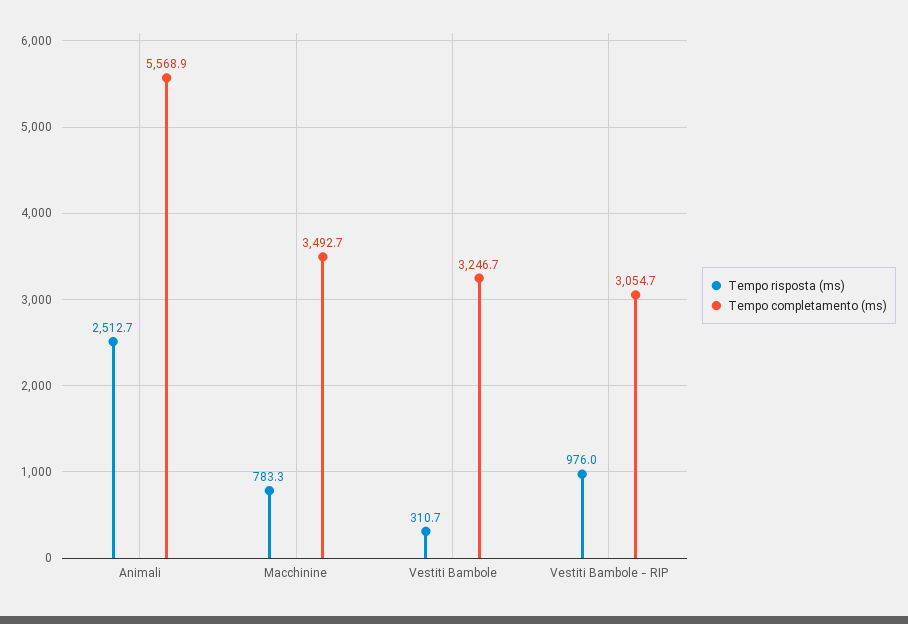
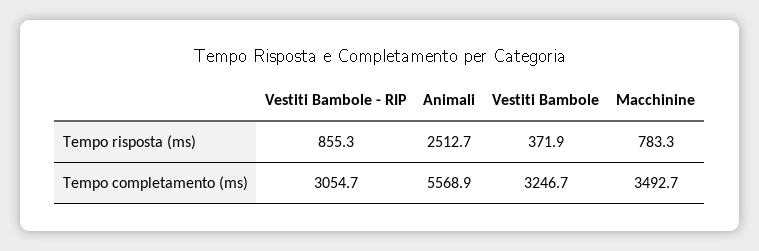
Tempo risposta (ms), Vestiti Bambole: 310.7 -> 371.9
Tempo risposta (ms), Vestiti Bambole - RIP: 976 -> 855.3

